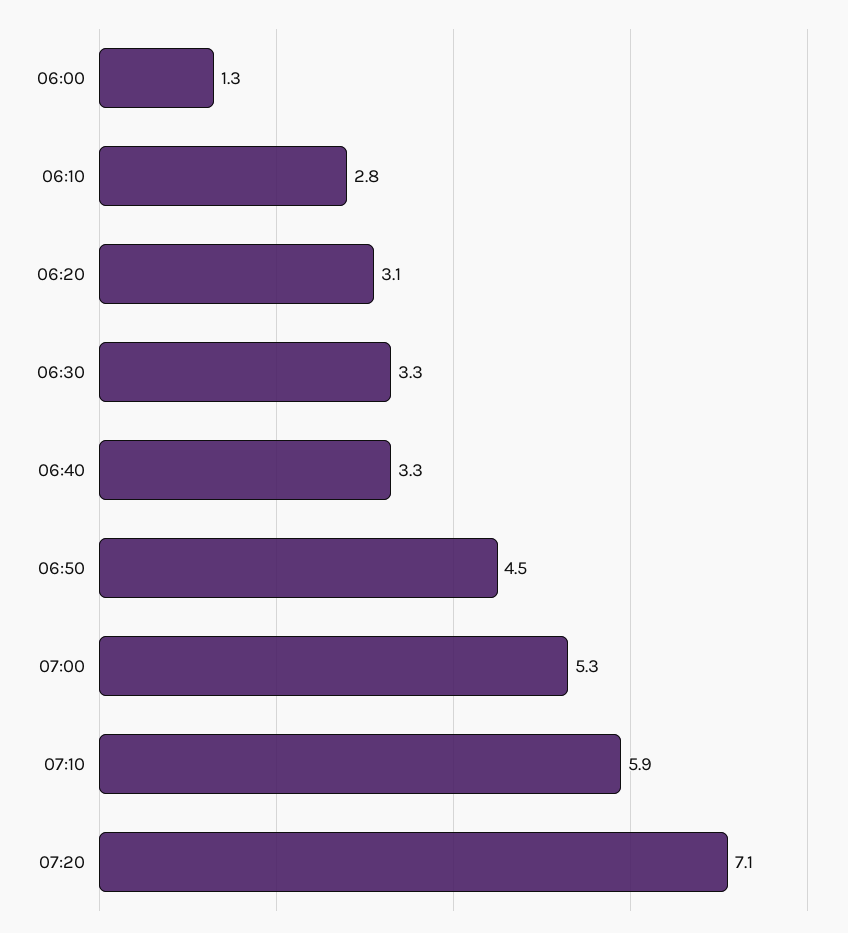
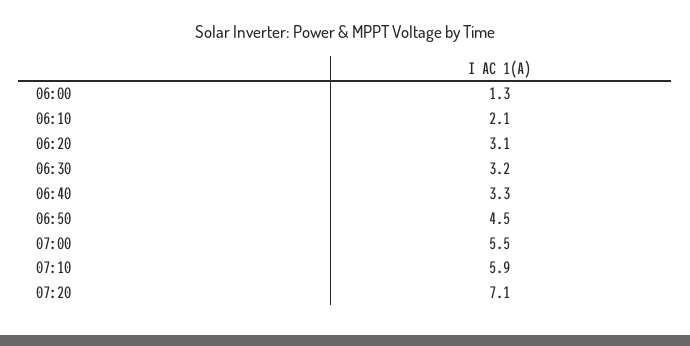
06:10: 2.8 -> 2.1
06:30: 3.3 -> 3.2
07:00: 5.3 -> 5.5

